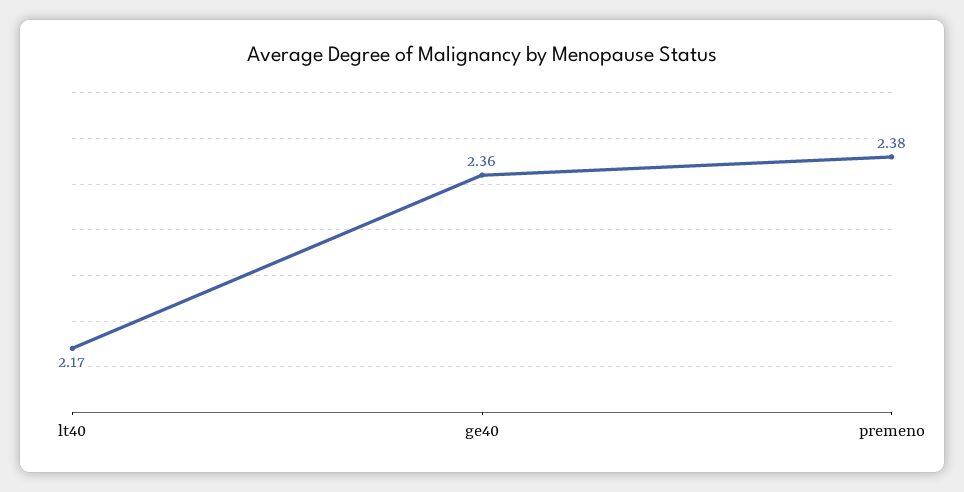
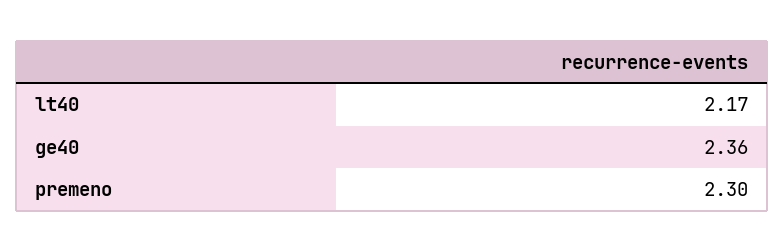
premeno: 2.38 -> 2.3

